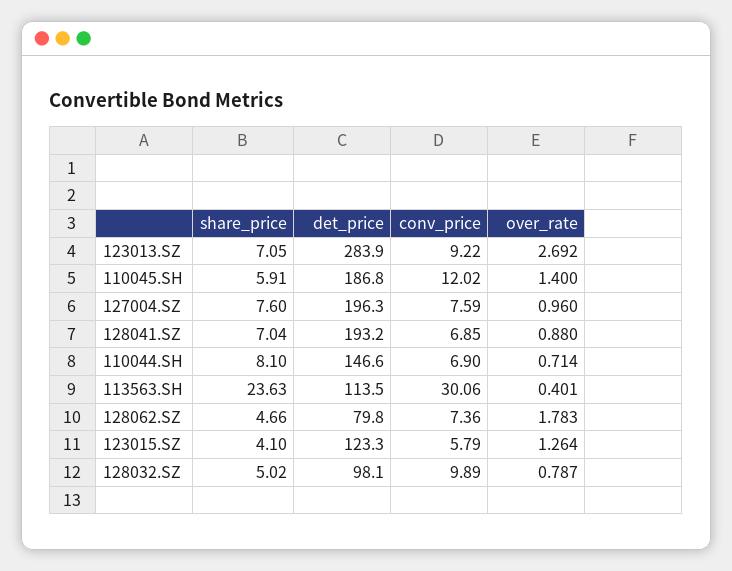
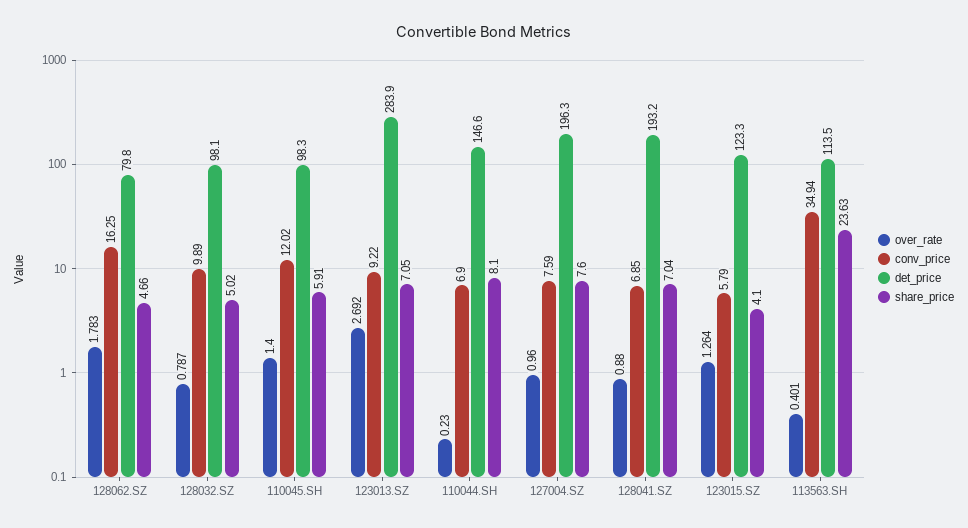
det_price, 110045.SH: 186.8 -> 98.3
over_rate, 110044.SH: 0.714 -> 0.23
conv_price, 113563.SH: 30.06 -> 34.94
conv_price, 128062.SZ: 7.36 -> 16.25

